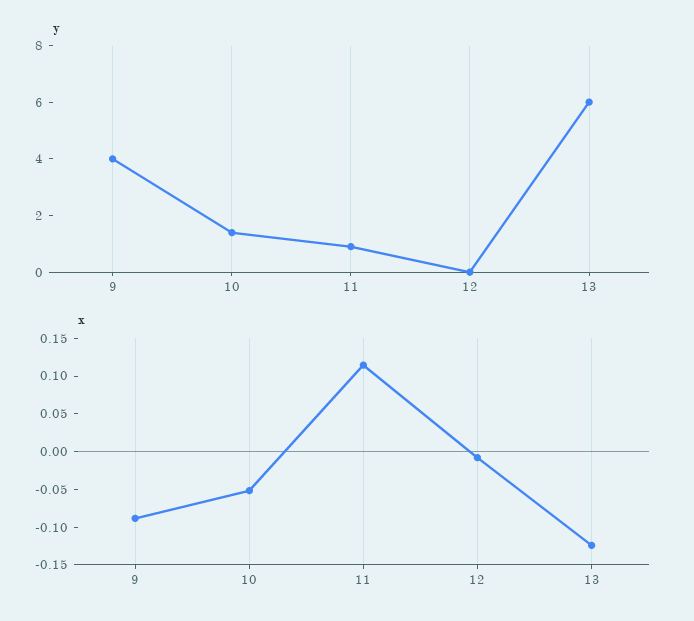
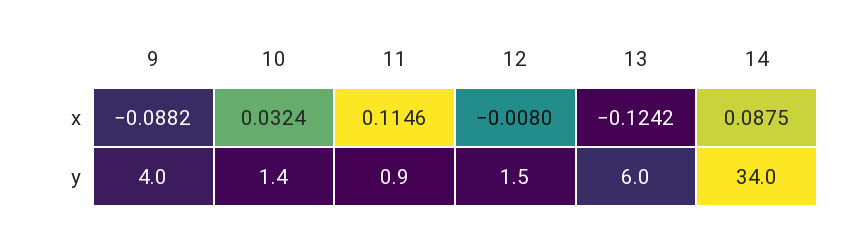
y, 12: 0 -> 1.5
x, 10: -0.05 -> 0.0324
x, 14: none -> 0.0875
y, 14: none -> 34

